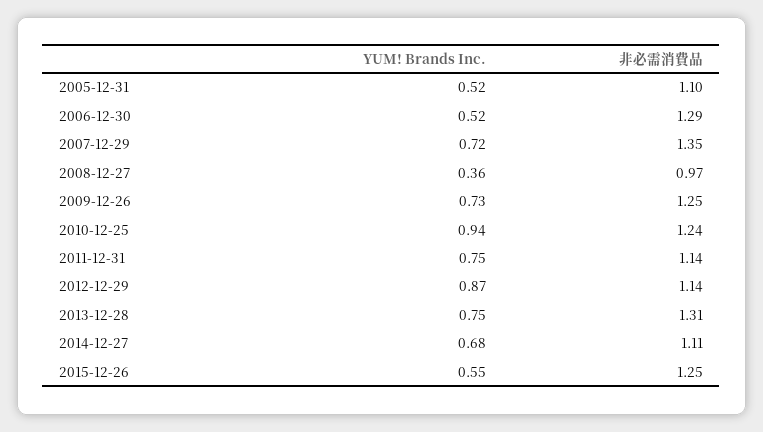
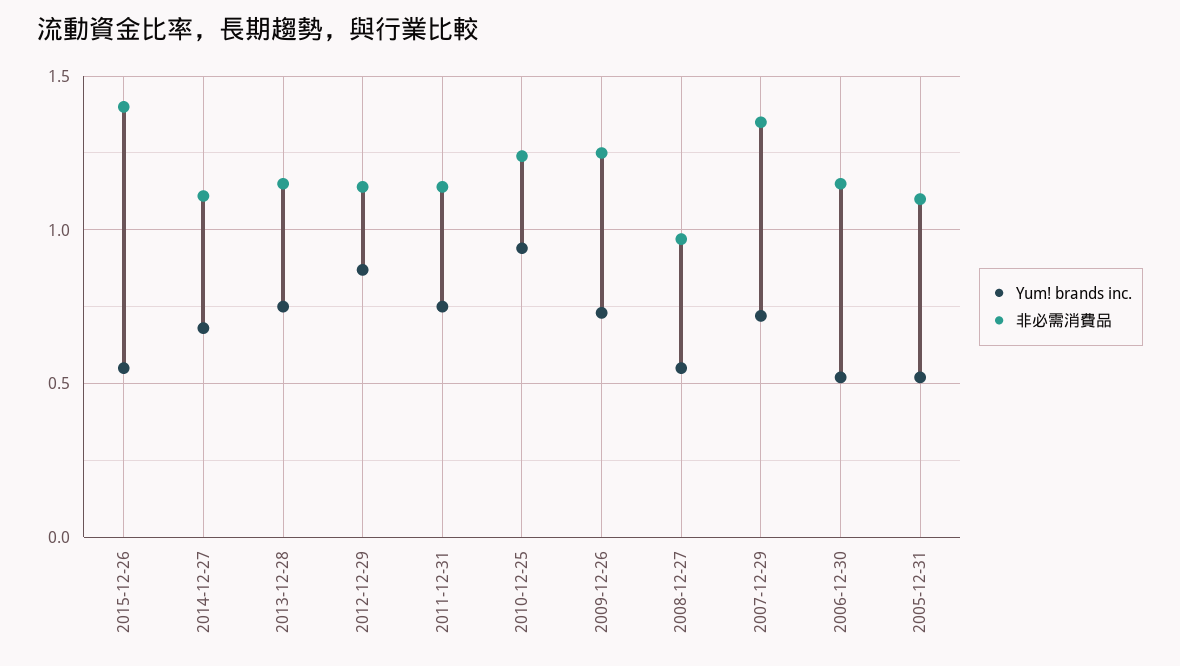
非必需消費品, 2006-12-30: 1.29 -> 1.15
YUM! Brands Inc., 2008-12-27: 0.36 -> 0.55
非必需消費品, 2013-12-28: 1.31 -> 1.15
非必需消費品, 2015-12-26: 1.25 -> 1.4

